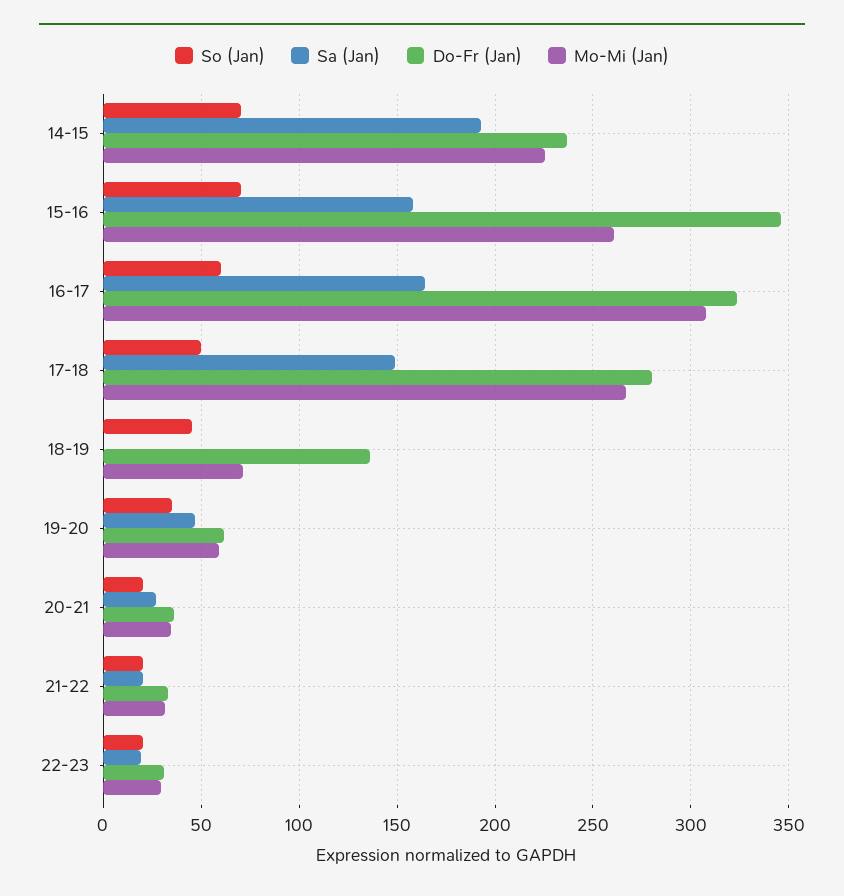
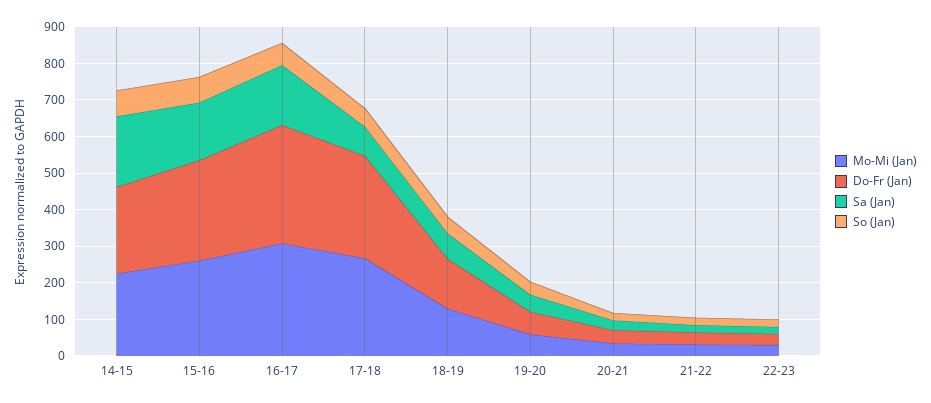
Do-Fr (Jan), 15-16: 345 -> 275
Sa (Jan), 17-18: 150 -> 75
Sa (Jan), 18-19: 0 -> 75
Mo-Mi (Jan), 18-19: 70 -> 125

